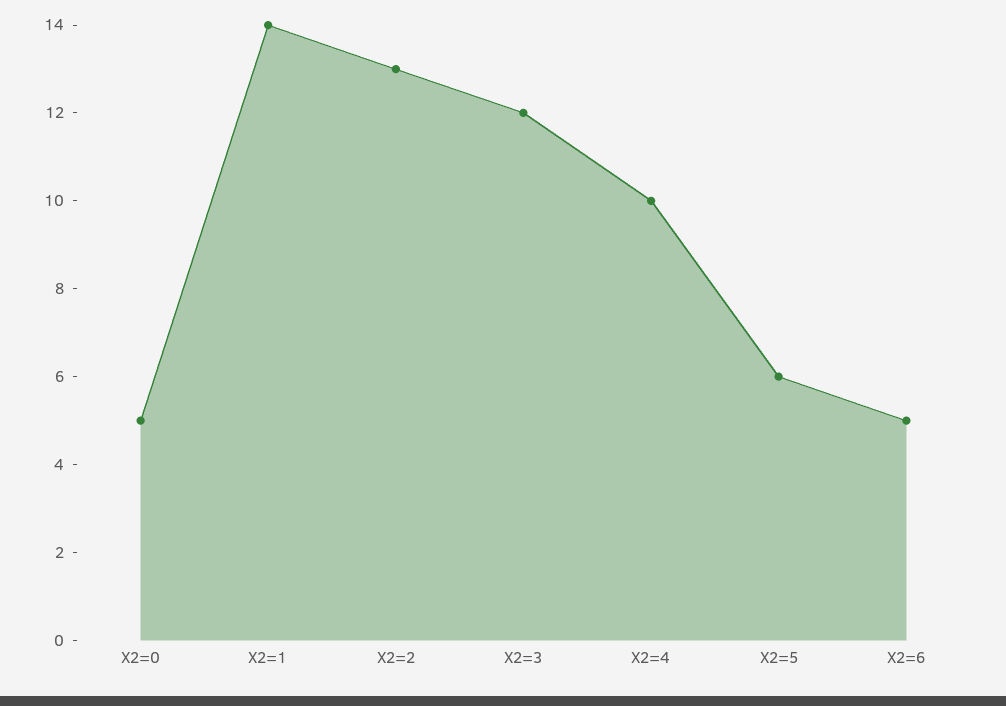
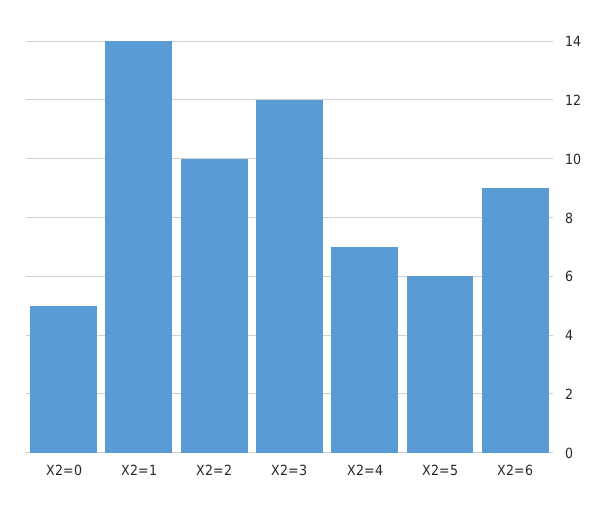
X2=2: 13 -> 10
X2=4: 10 -> 7
X2=6: 5 -> 9

